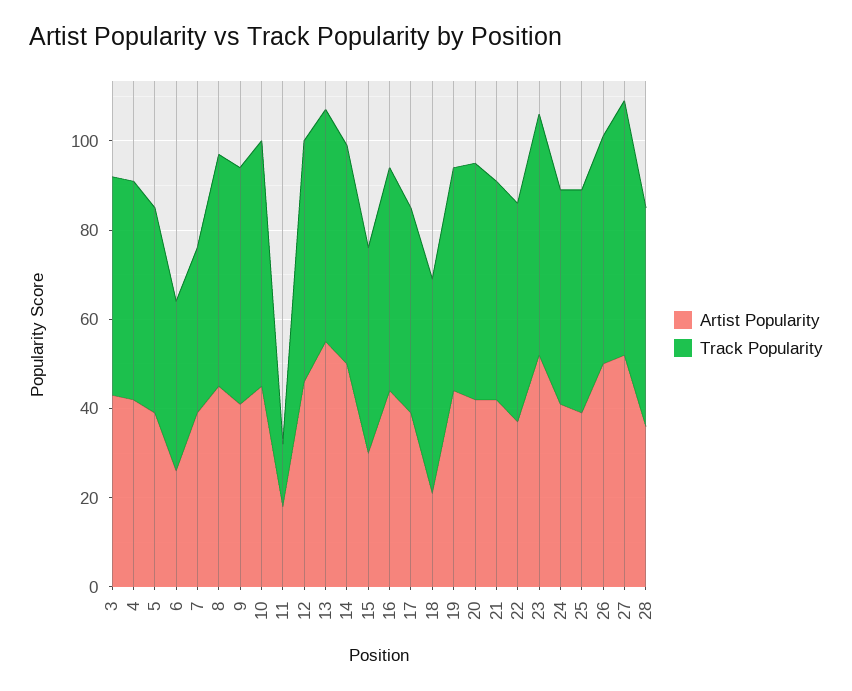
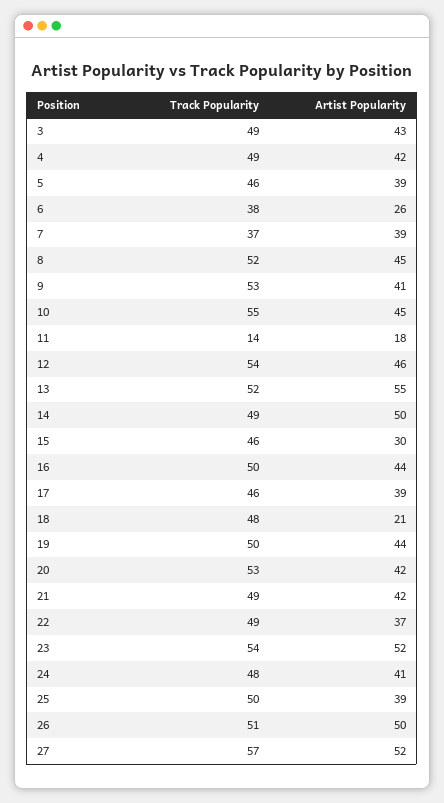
Artist Popularity, 28: 35 -> none
Track Popularity, 28: 50 -> none

